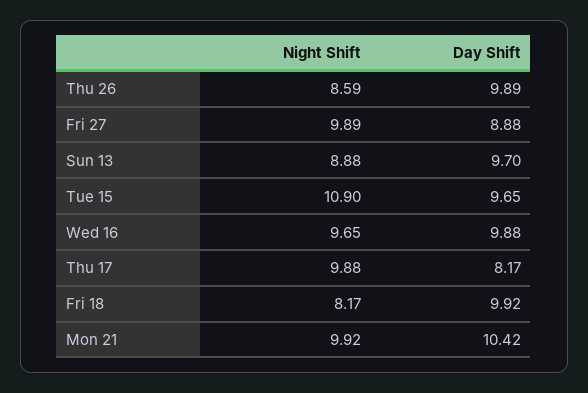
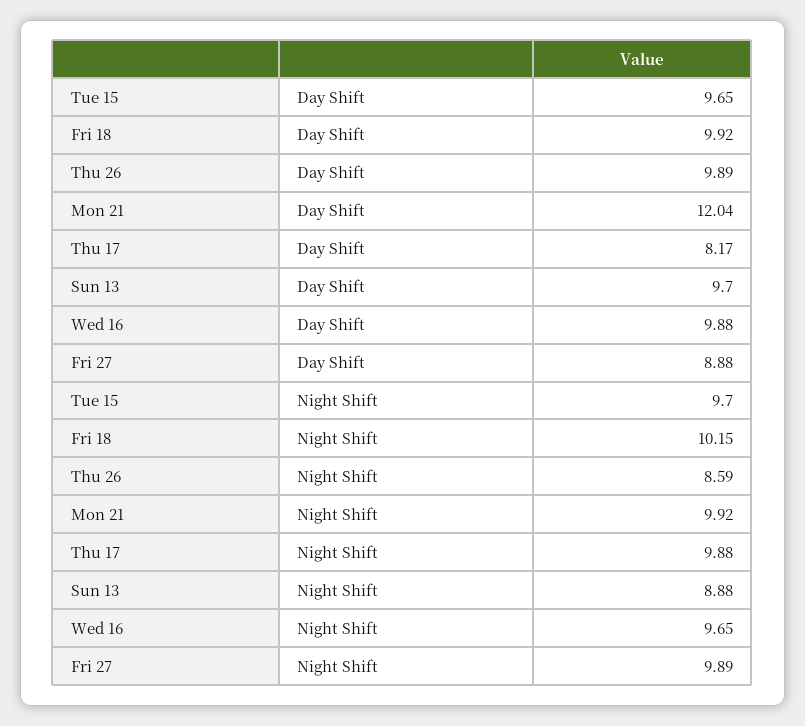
Night Shift, Tue 15: 10.9 -> 9.7
Night Shift, Fri 18: 8.17 -> 10.15
Day Shift, Mon 21: 10.42 -> 12.04

